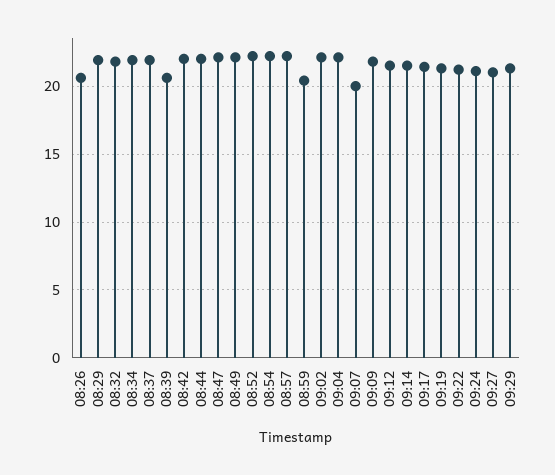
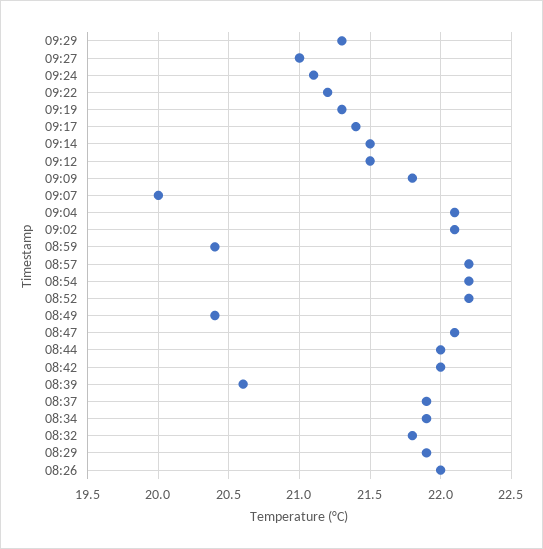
08:26: 20.5 -> 22
08:49: 22 -> 20.4

